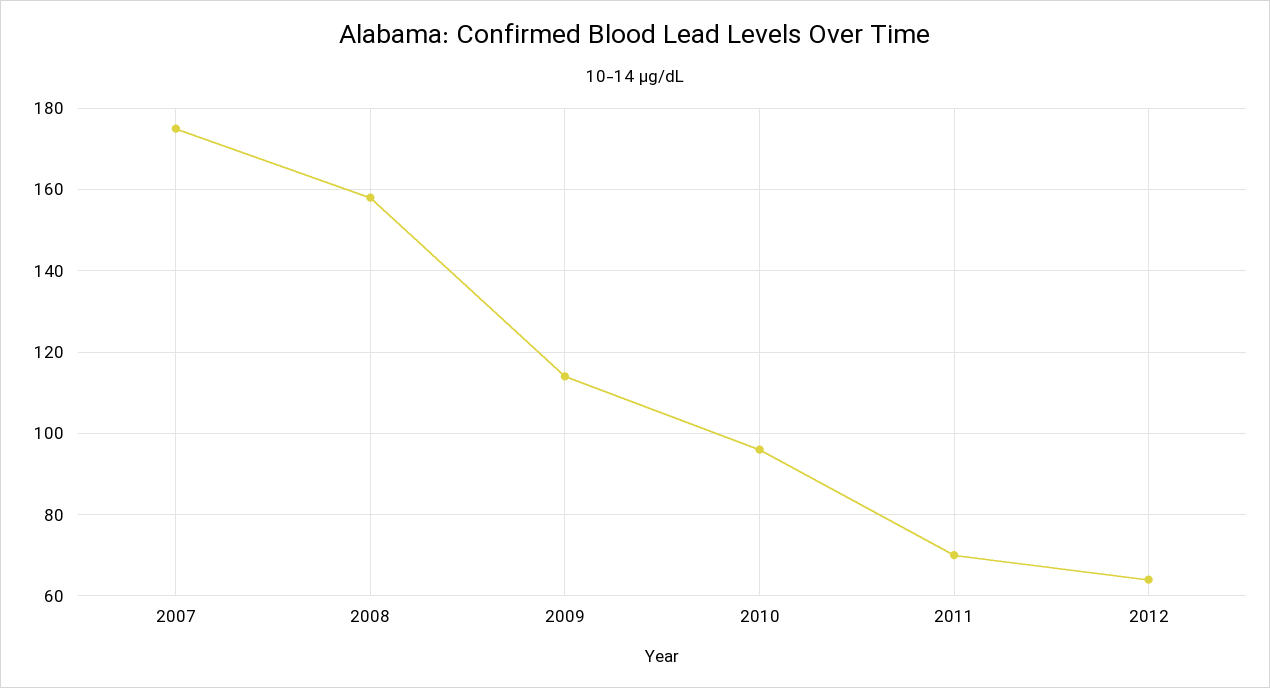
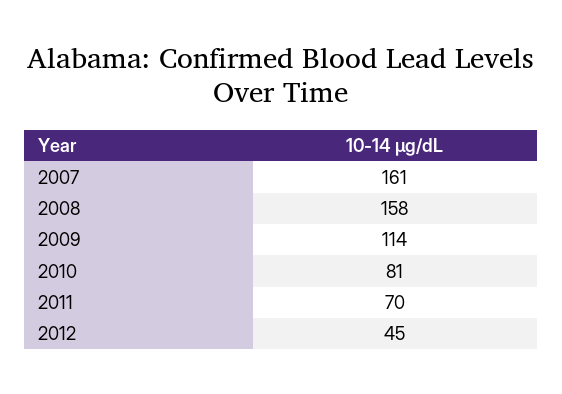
2007: 175 -> 161
2010: 95 -> 81
2012: 65 -> 45

